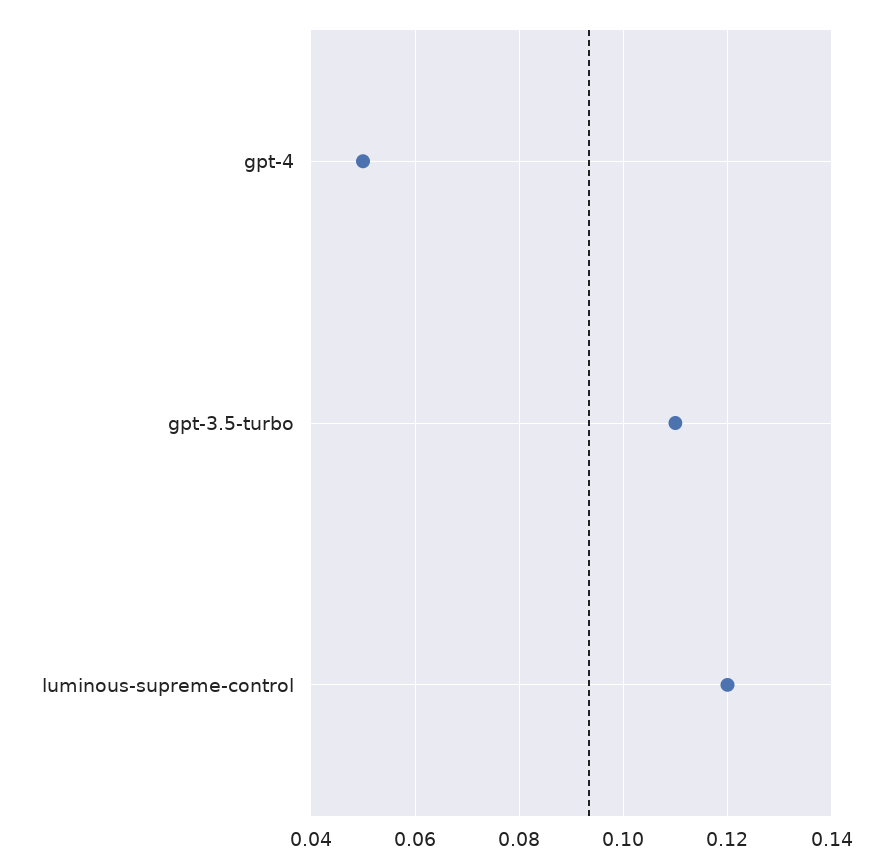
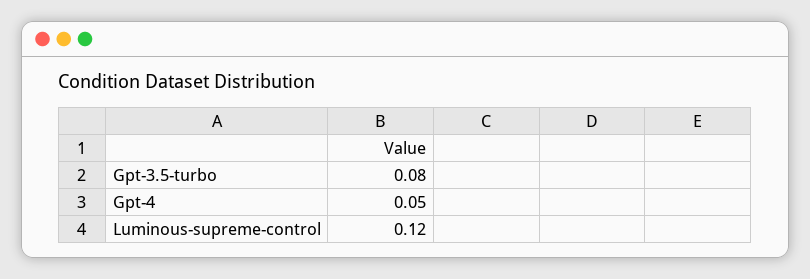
gpt-3.5-turbo: 0.11 -> 0.08

